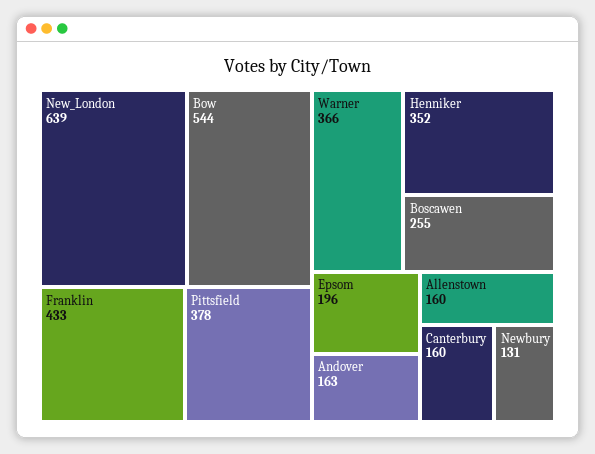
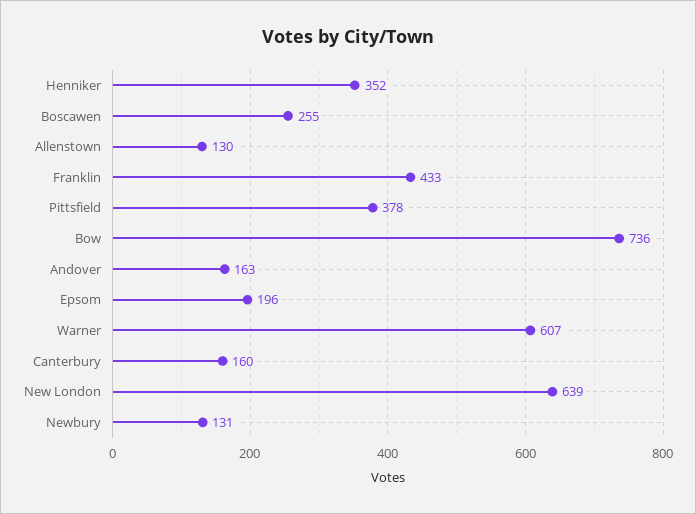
Bow: 544 -> 736
Warner: 366 -> 607
Allenstown: 160 -> 130

